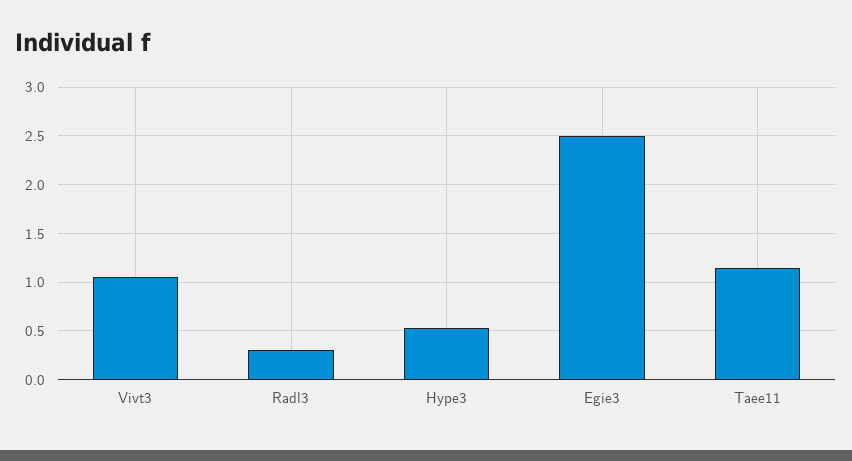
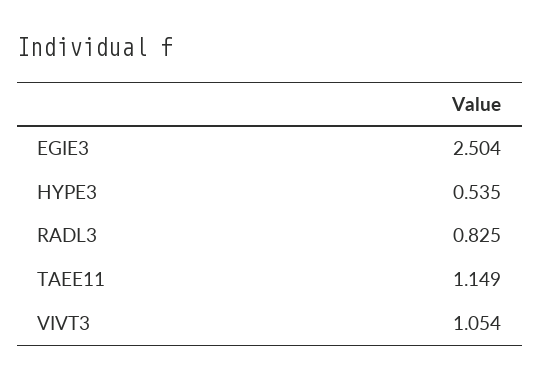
Radl3: 0.3 -> 0.825

